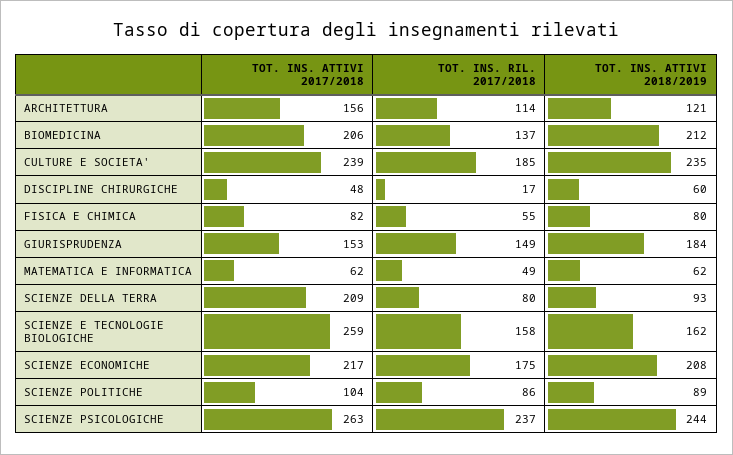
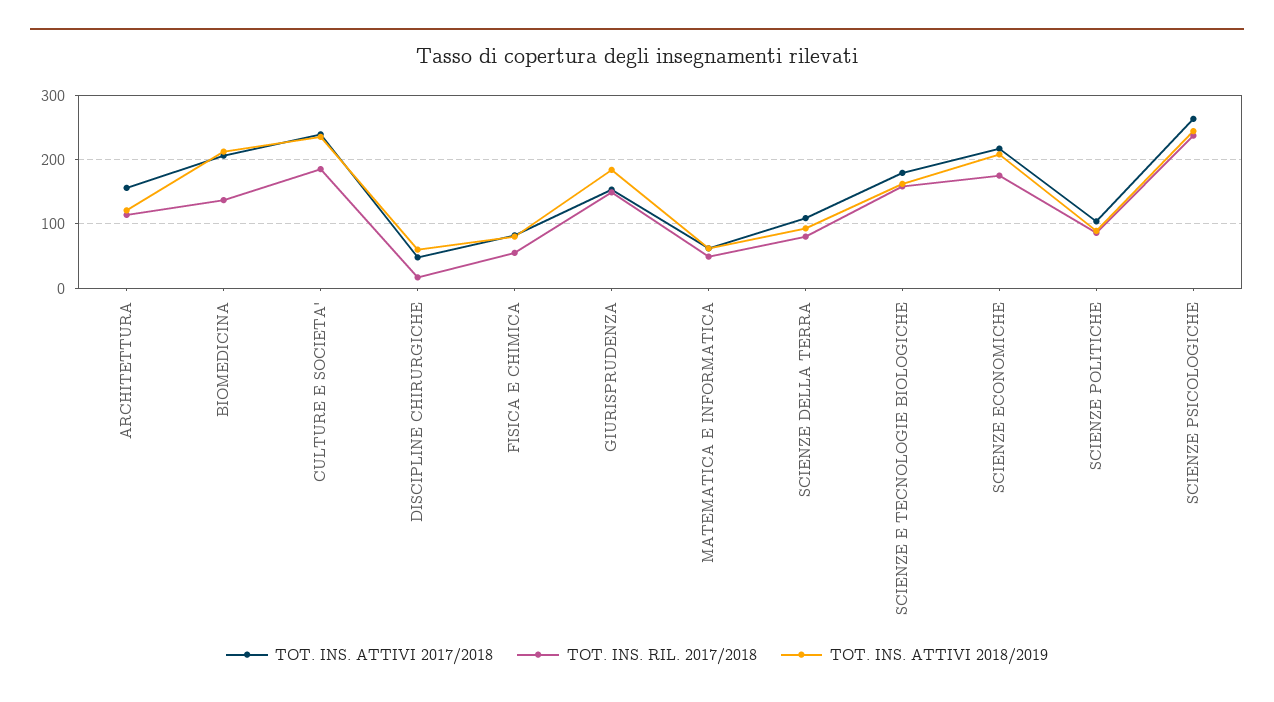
TOT. INS. ATTIVI 2017/2018, SCIENZE DELLA TERRA: 209 -> 110
TOT. INS. ATTIVI 2017/2018, SCIENZE E TECNOLOGIE BIOLOGICHE: 259 -> 180

